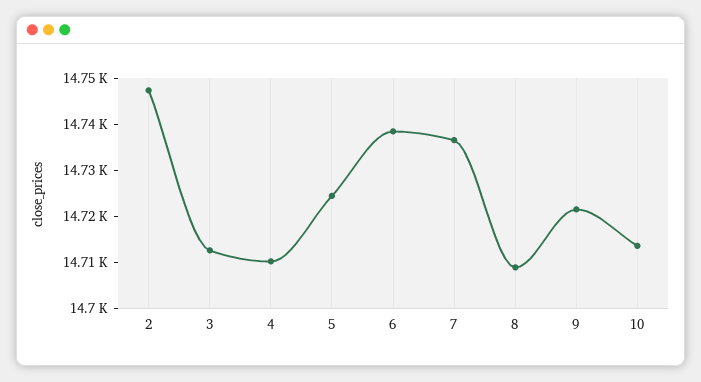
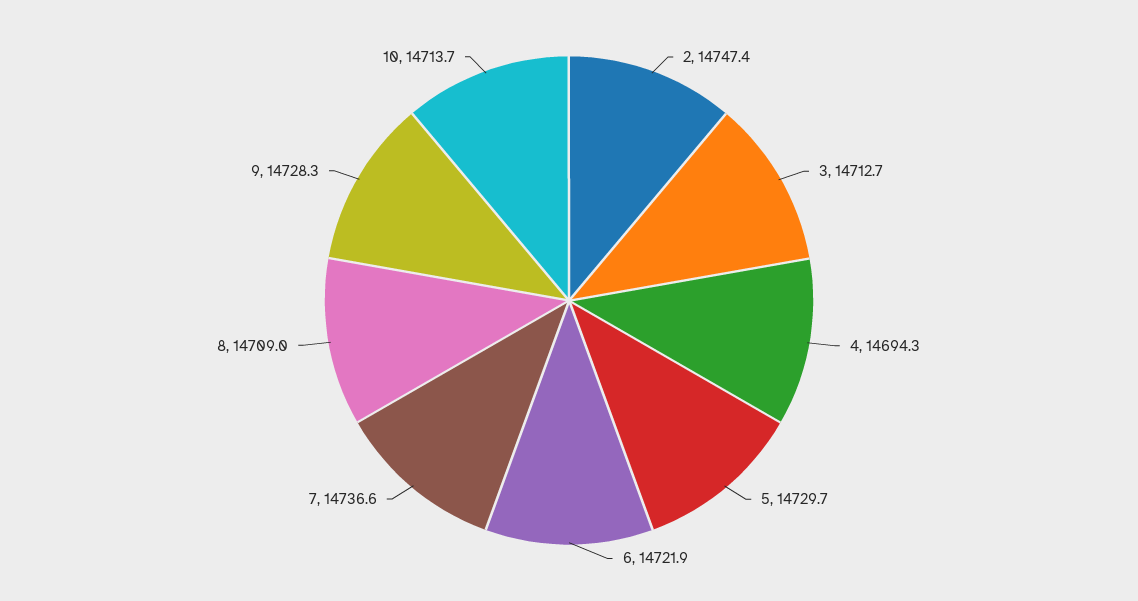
4: 14710 -> 14694.3
5: 14724 -> 14729.7
6: 14738 -> 14721.9
9: 14722 -> 14728.3

